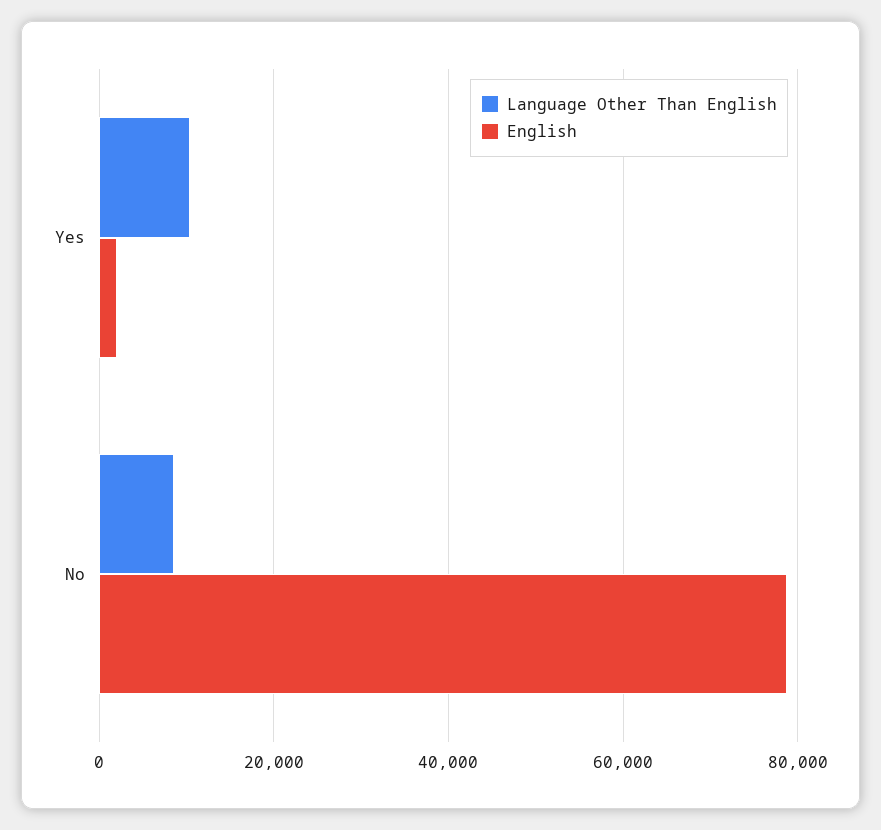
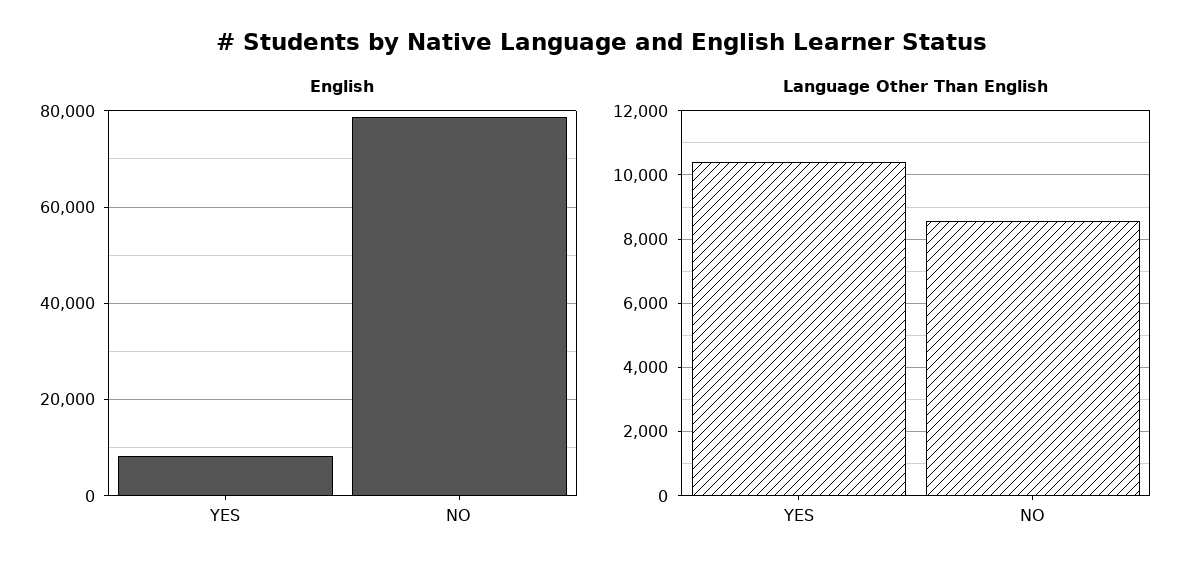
English, Yes: 2000 -> 8000

